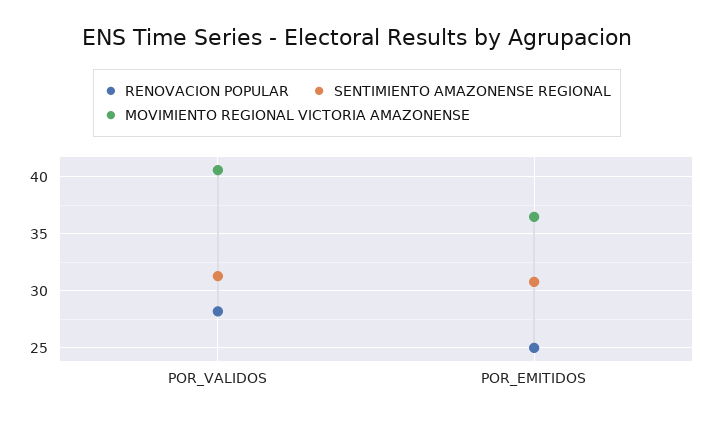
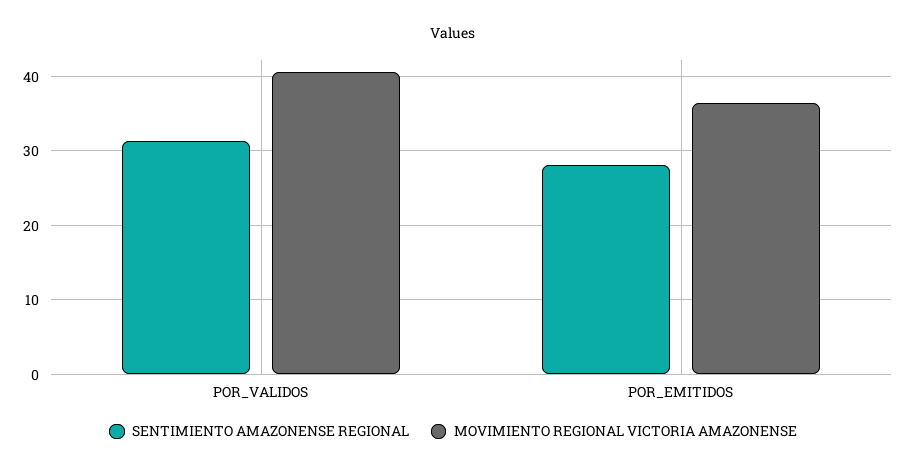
RENOVACION POPULAR, POR_VALIDOS: 28 -> none
RENOVACION POPULAR, POR_EMITIDOS: 25 -> none
SENTIMIENTO AMAZONENSE REGIONAL, POR_EMITIDOS: 31 -> 28

